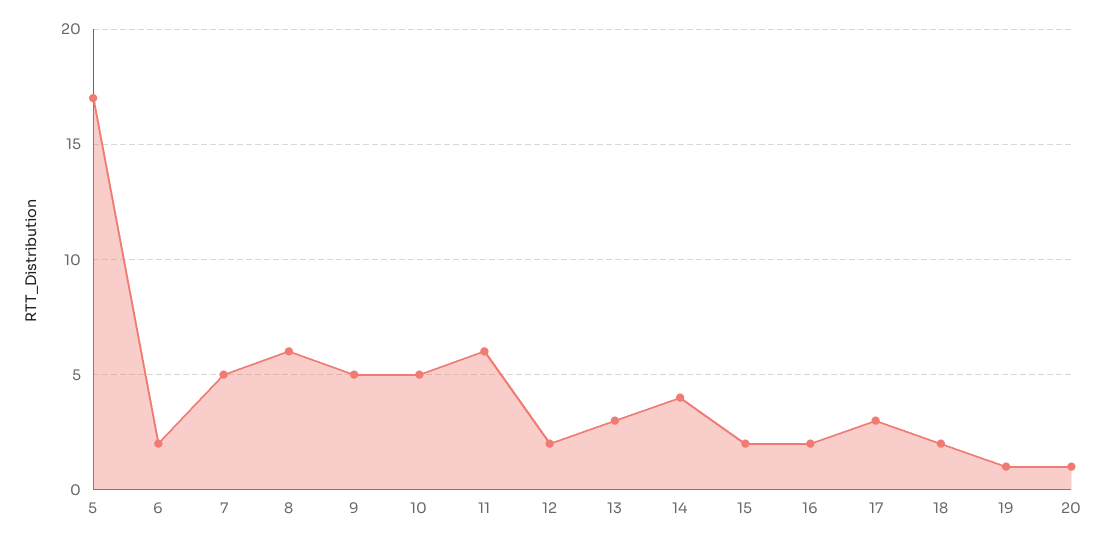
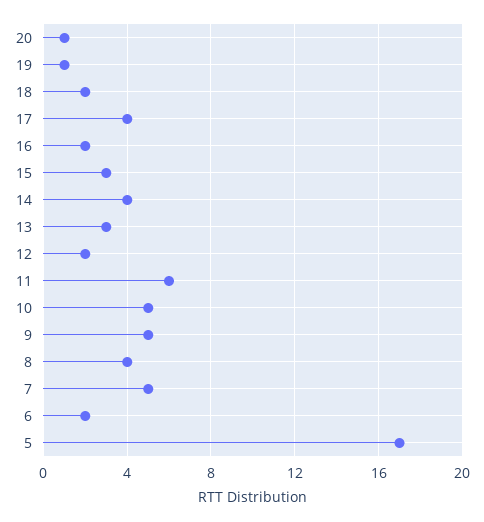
8: 6 -> 4
15: 2 -> 3
17: 3 -> 4

